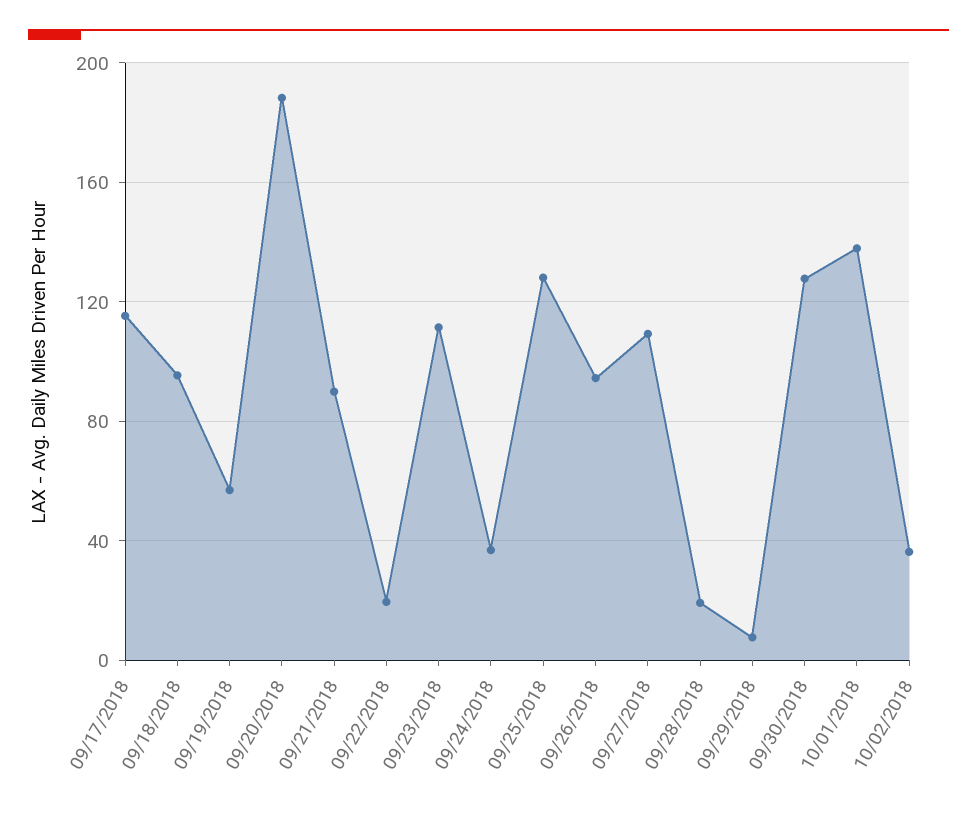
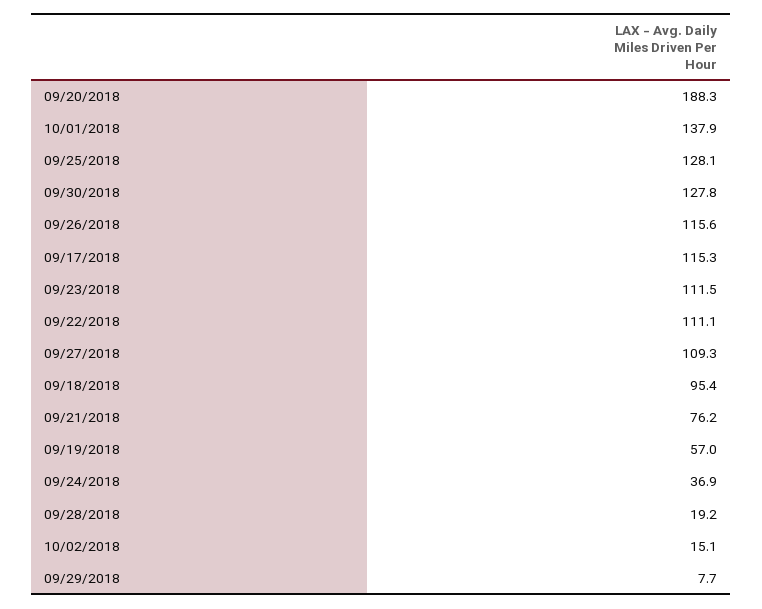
09/21/2018: 90 -> 76.2
09/22/2018: 20 -> 111.1
09/26/2018: 95 -> 115.6
10/02/2018: 35 -> 15.1

